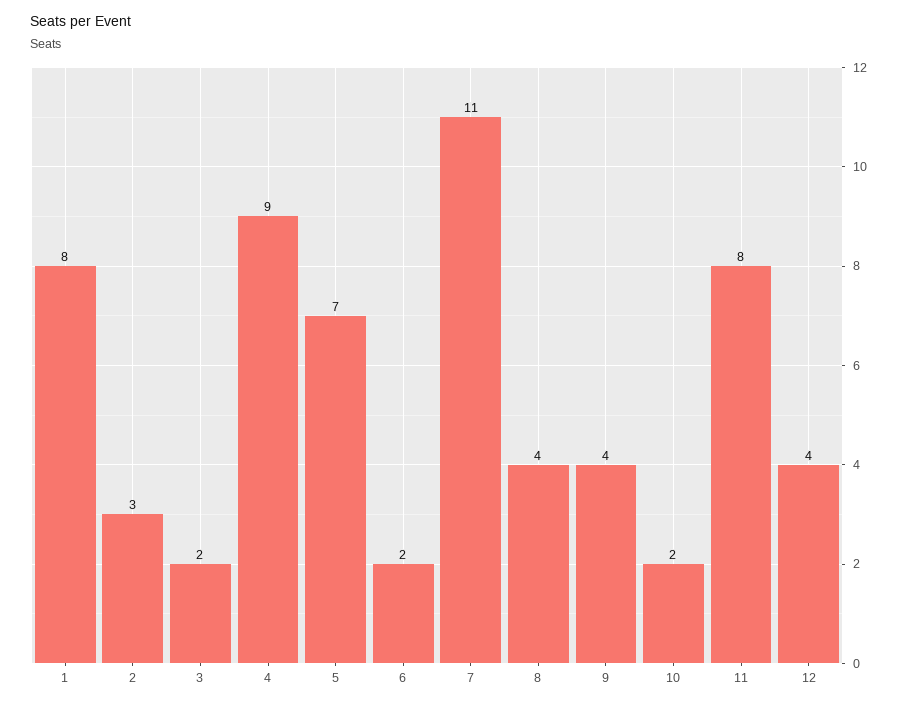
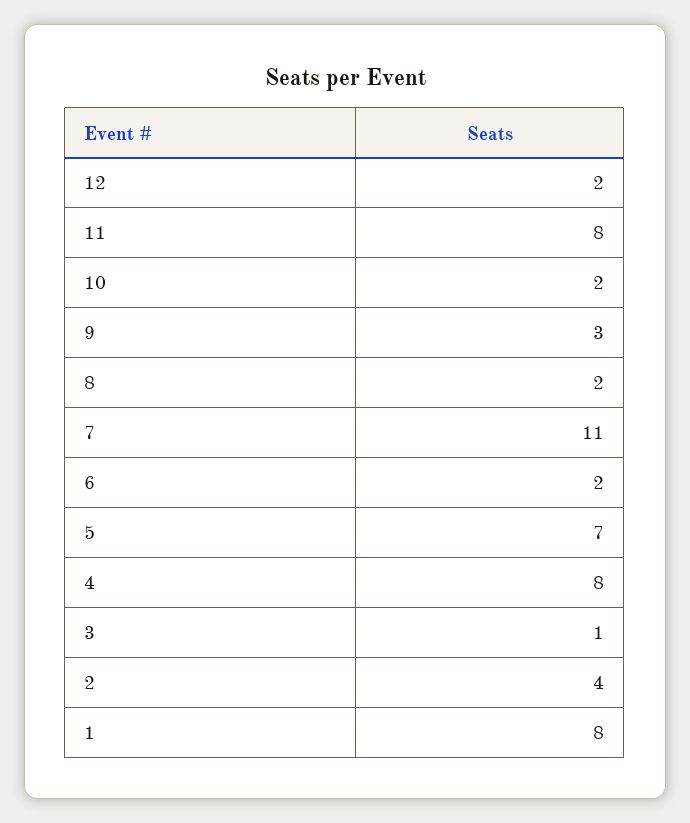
2: 3 -> 4
3: 2 -> 1
4: 9 -> 8
8: 4 -> 2
9: 4 -> 3
12: 4 -> 2

